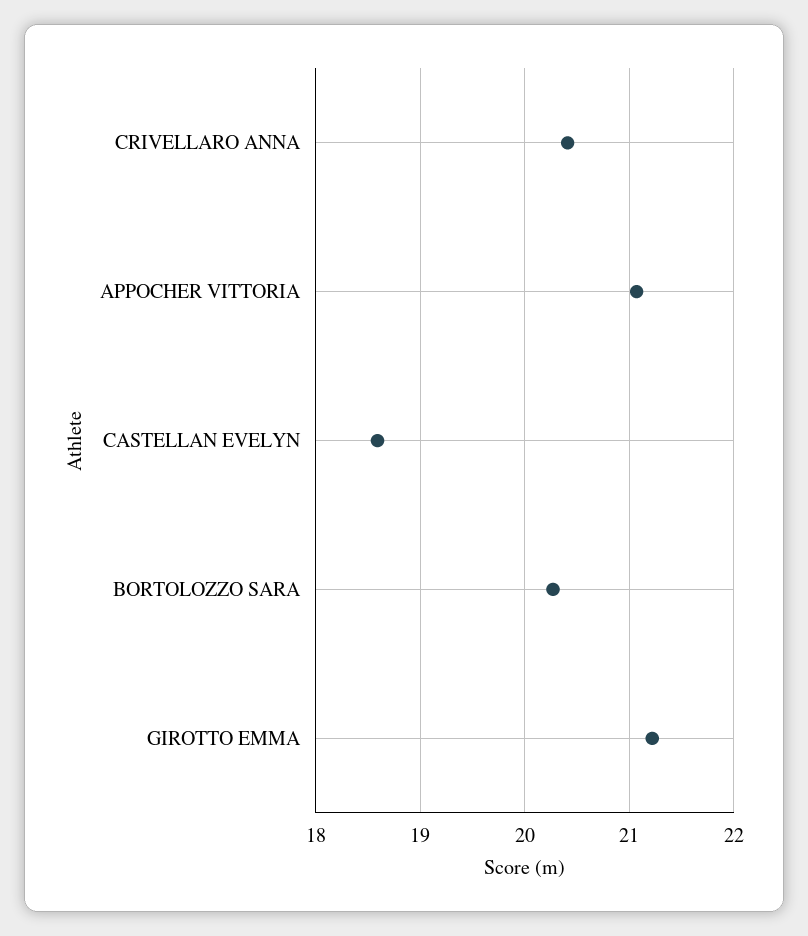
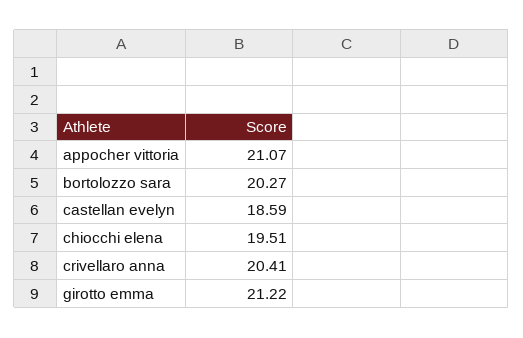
chiocchi elena: none -> 19.51

